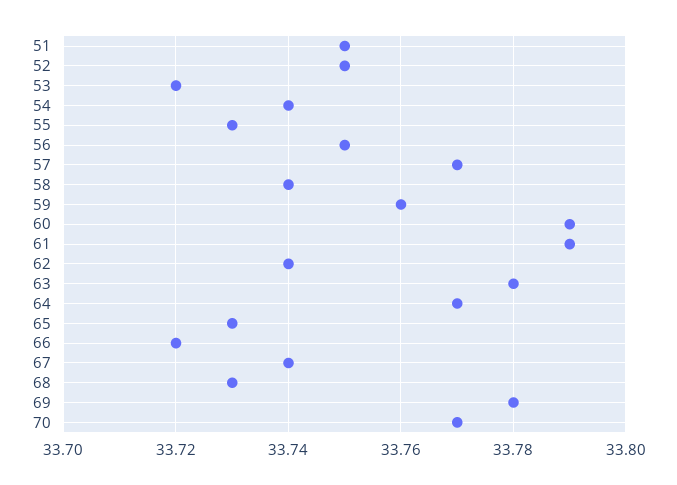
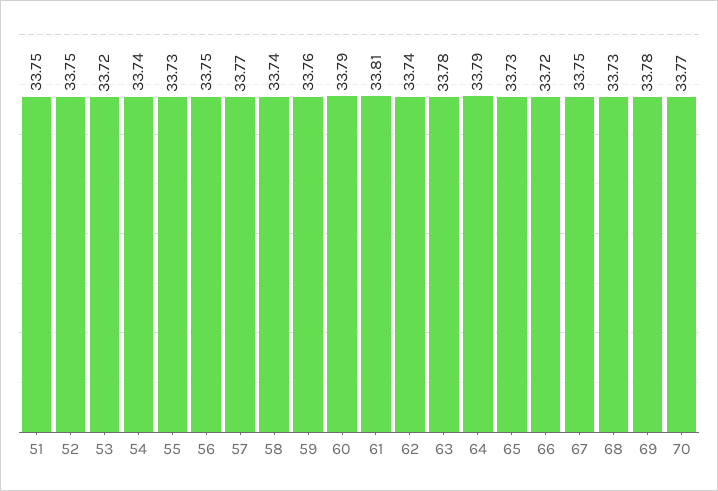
61: 33.79 -> 33.81
64: 33.77 -> 33.79
67: 33.74 -> 33.75

